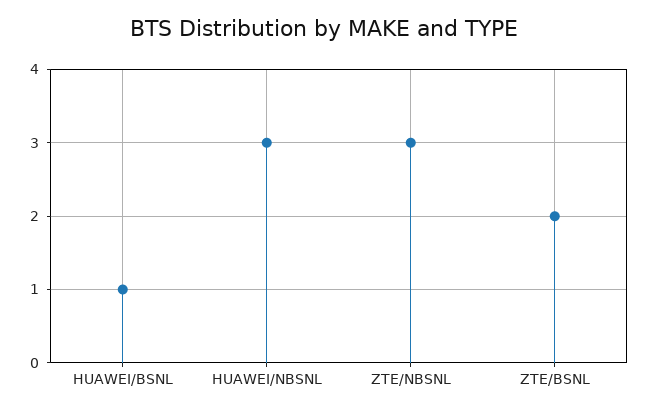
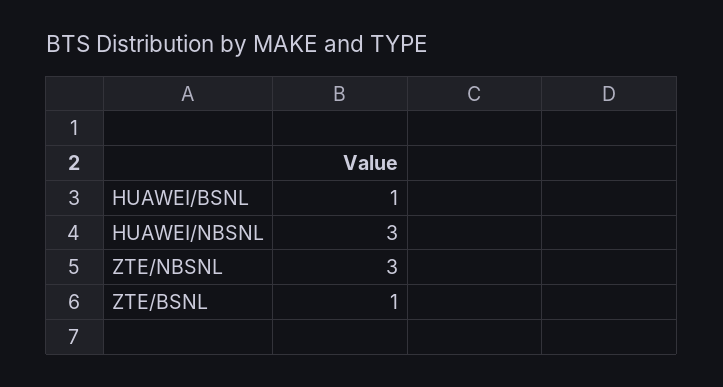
ZTE/BSNL: 2 -> 1

